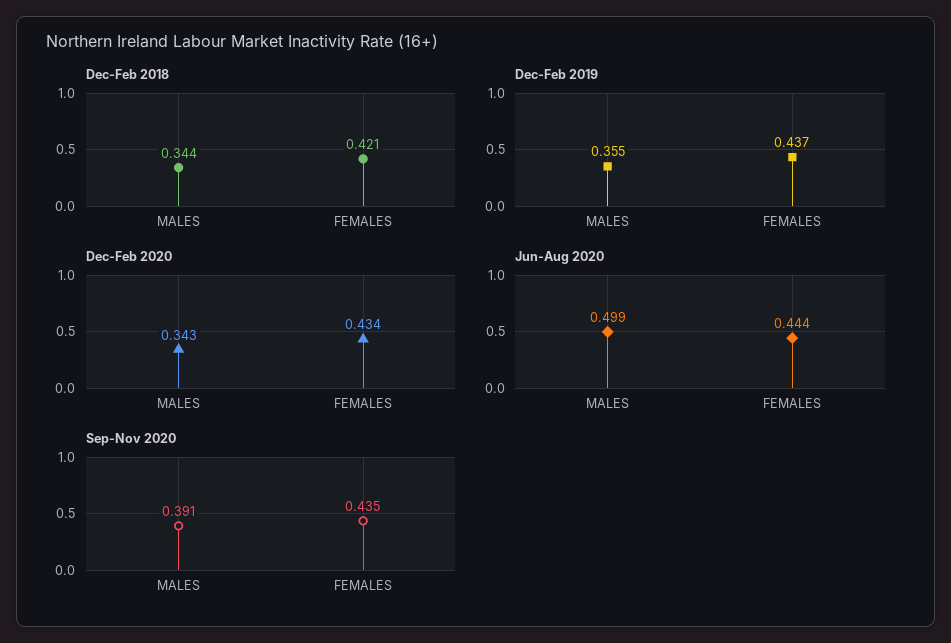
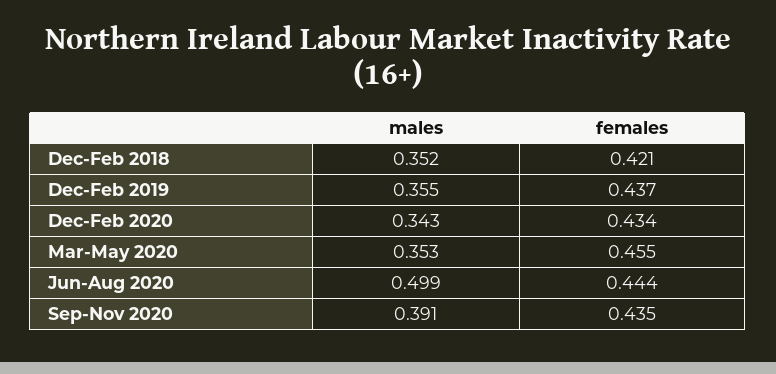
Dec-Feb 2018, MALES: 0.344 -> 0.352
Mar-May 2020, MALES: none -> 0.353
Mar-May 2020, FEMALES: none -> 0.455

